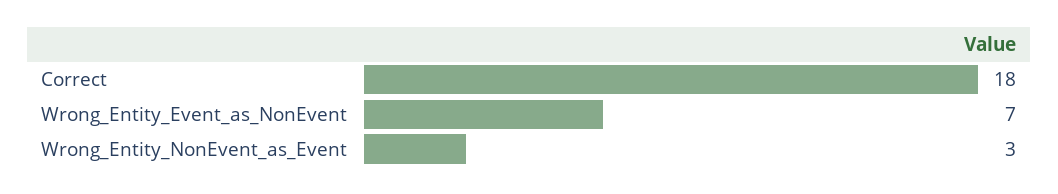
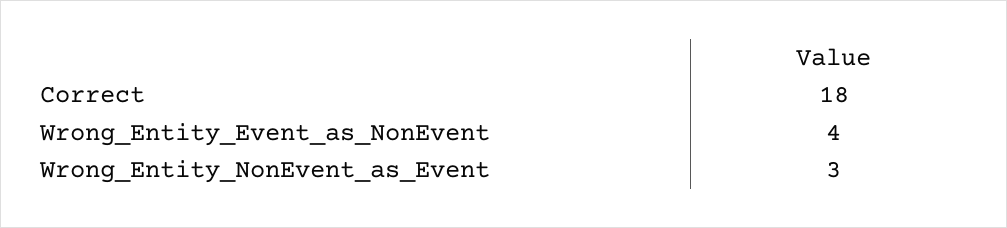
Wrong_Entity_Event_as_NonEvent: 7 -> 4

